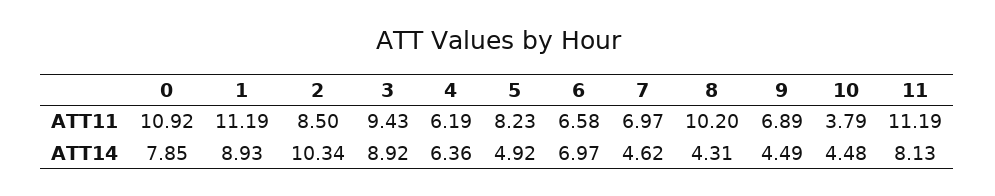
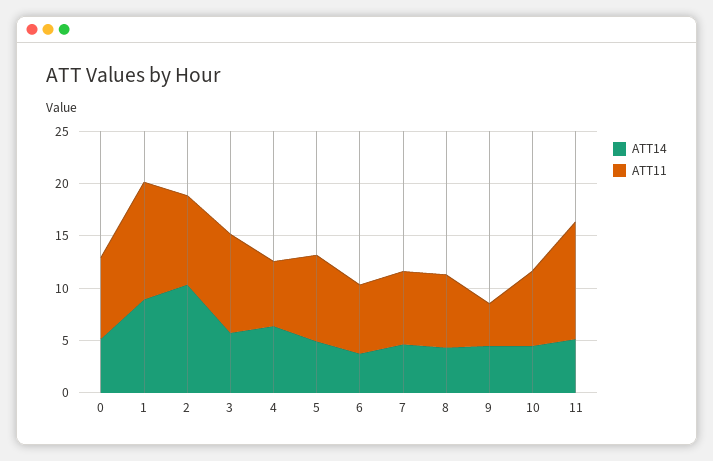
ATT11, 0: 10.92 -> 8
ATT11, 8: 10.2 -> 7
ATT11, 9: 6.89 -> 4
ATT11, 10: 3.79 -> 7
ATT14, 0: 7.85 -> 5
ATT14, 3: 8.92 -> 6
ATT14, 6: 6.97 -> 4
ATT14, 11: 8.13 -> 5

